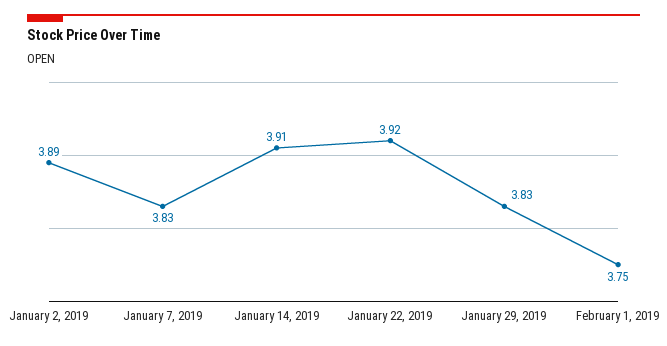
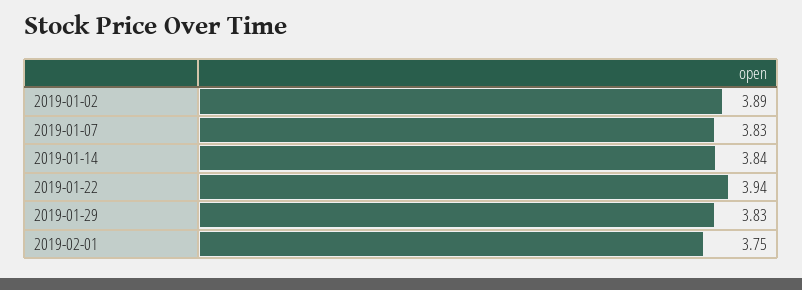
January 14, 2019: 3.91 -> 3.84
January 22, 2019: 3.92 -> 3.94

